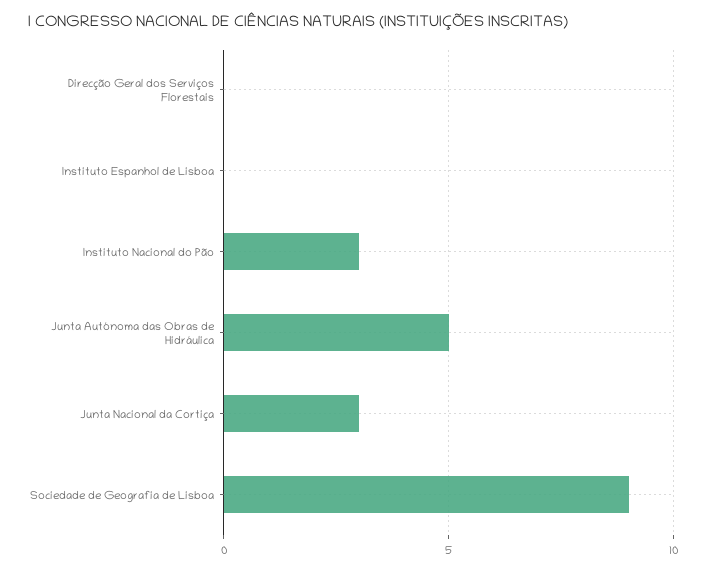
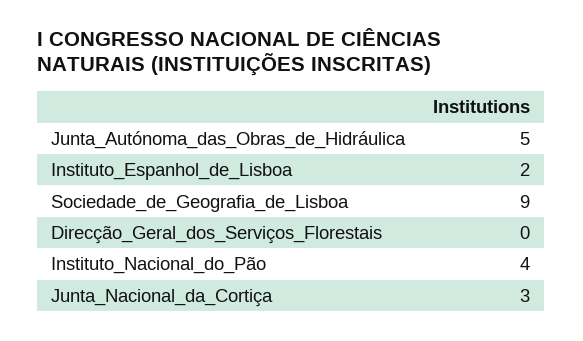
Instituto Espanhol de Lisboa: 0 -> 2
Instituto Nacional do Pão: 3 -> 4

